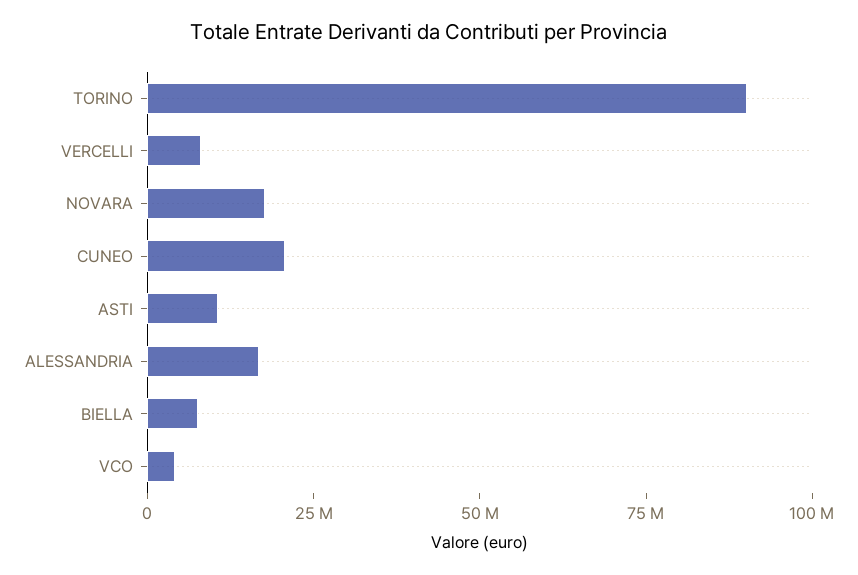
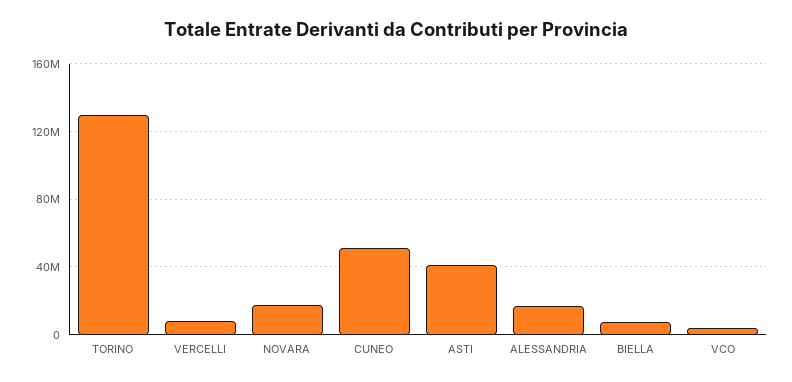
TORINO: 90000000 -> 130000000
CUNEO: 20000000 -> 50000000
ASTI: 10000000 -> 40000000

